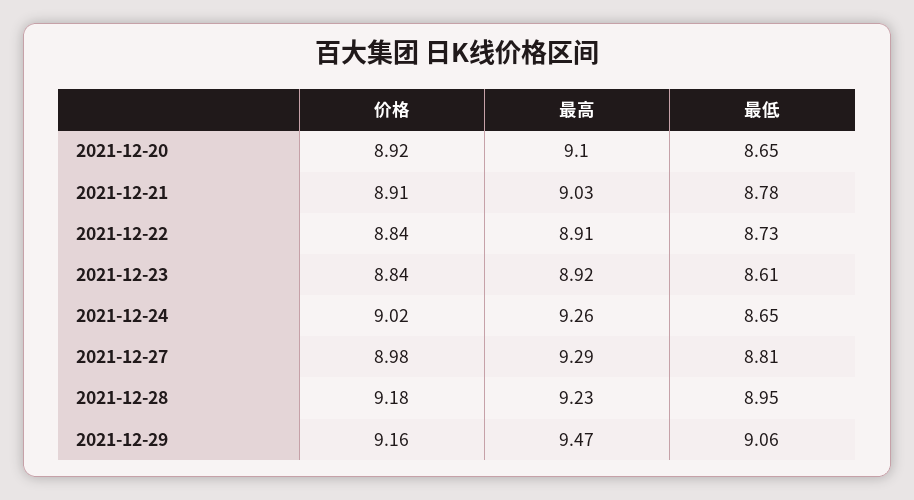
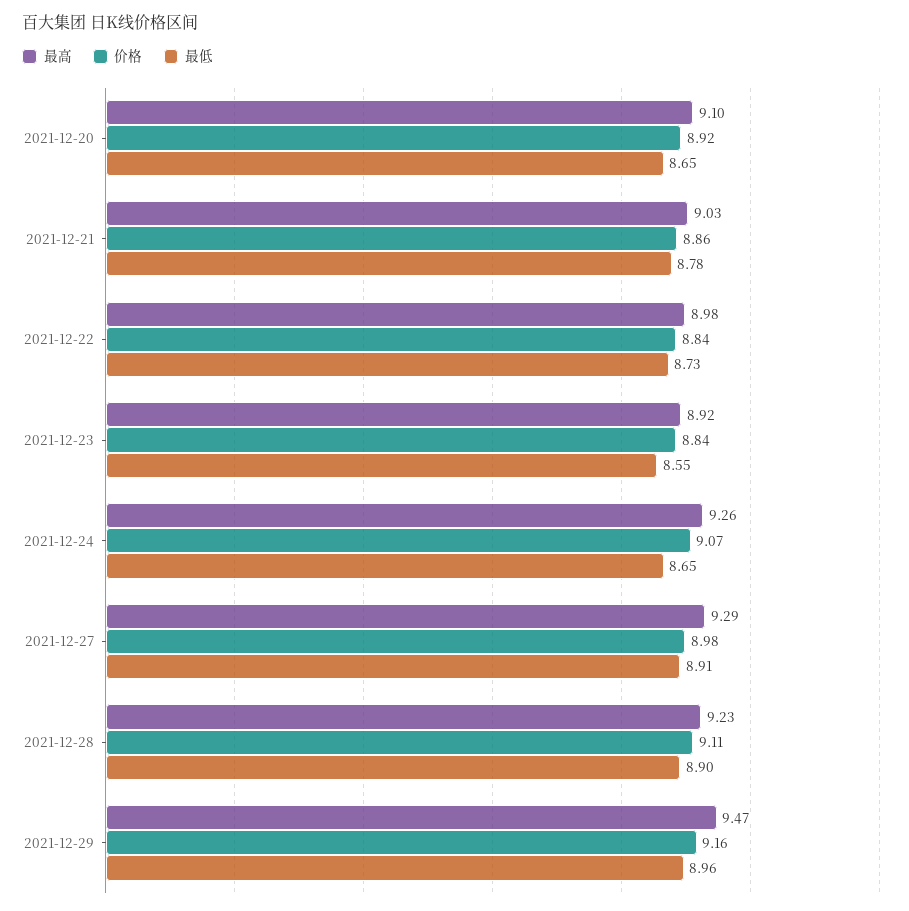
价格, 2021-12-21: 8.91 -> 8.86
最高, 2021-12-22: 8.91 -> 8.98
最低, 2021-12-23: 8.61 -> 8.55
价格, 2021-12-24: 9.02 -> 9.07
最低, 2021-12-27: 8.81 -> 8.91
价格, 2021-12-28: 9.18 -> 9.11
最低, 2021-12-28: 8.95 -> 8.9
最低, 2021-12-29: 9.06 -> 8.96

